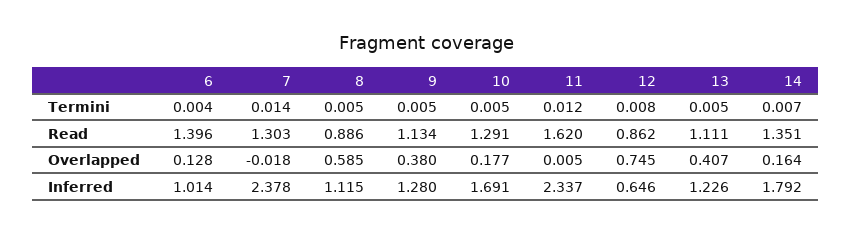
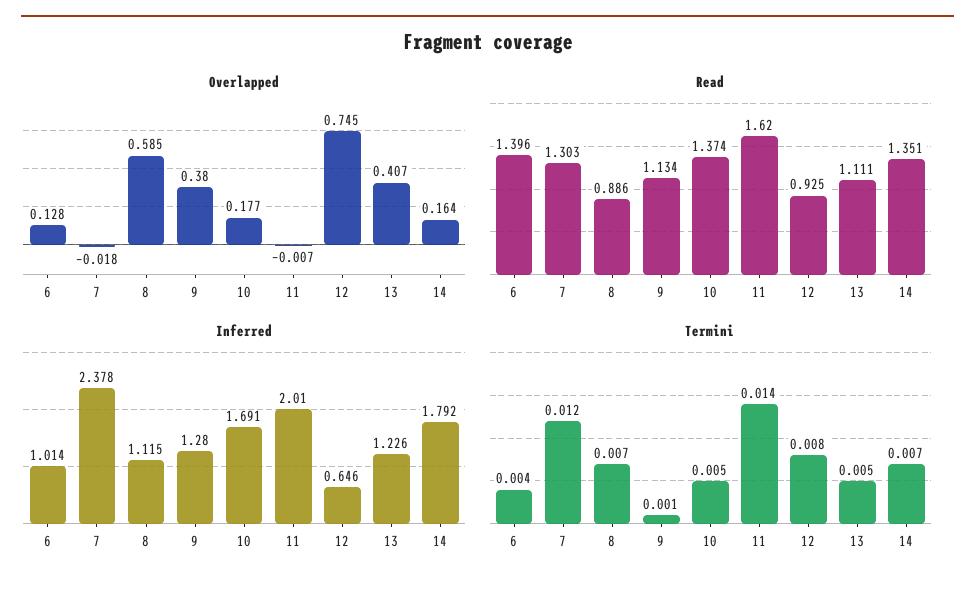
Termini, 7: 0.014 -> 0.012
Termini, 8: 0.005 -> 0.007
Termini, 9: 0.005 -> 0.001
Termini, 11: 0.012 -> 0.014
Read, 10: 1.291 -> 1.374
Read, 12: 0.862 -> 0.925
Overlapped, 11: 0.005 -> -0.007
Inferred, 11: 2.337 -> 2.01

